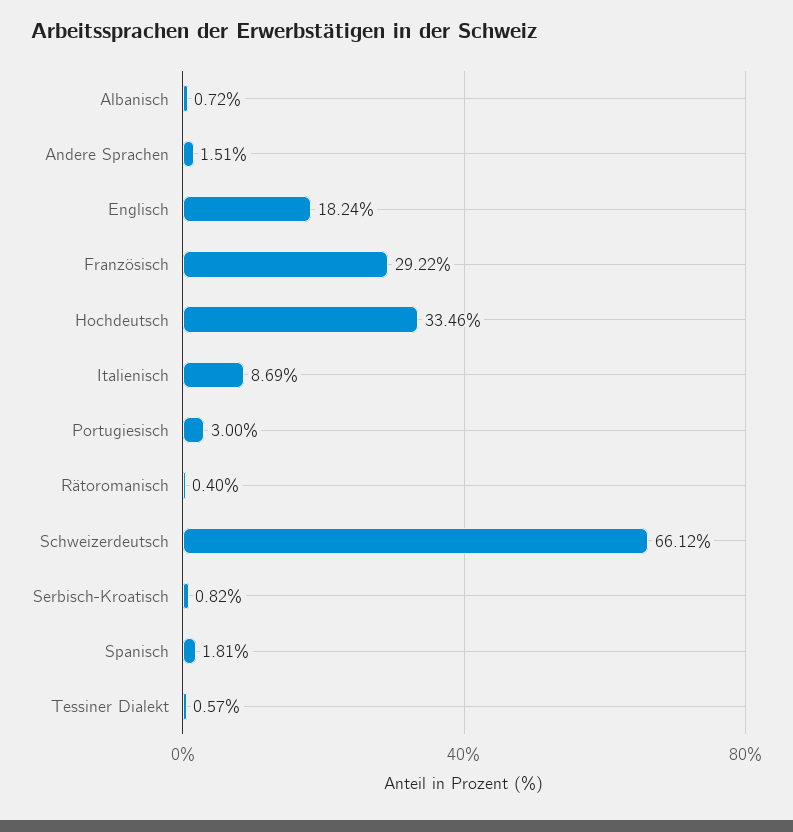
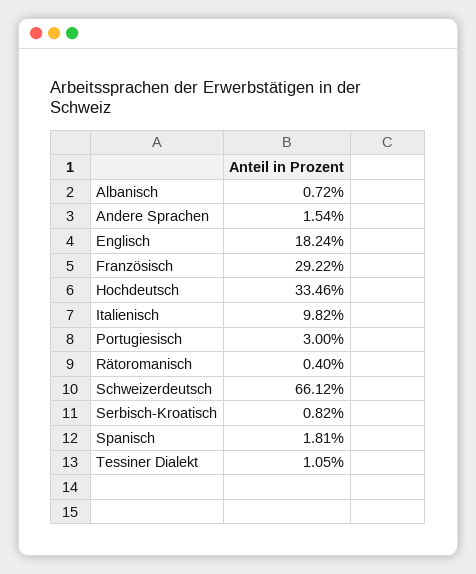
Andere Sprachen: 1.51 -> 1.54
Italienisch: 8.69 -> 9.82
Tessiner Dialekt: 0.57 -> 1.05

